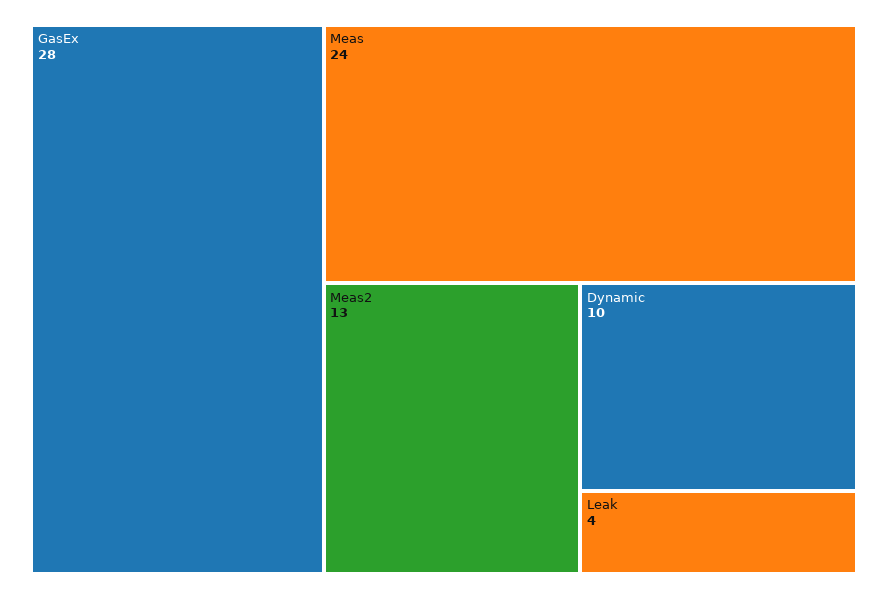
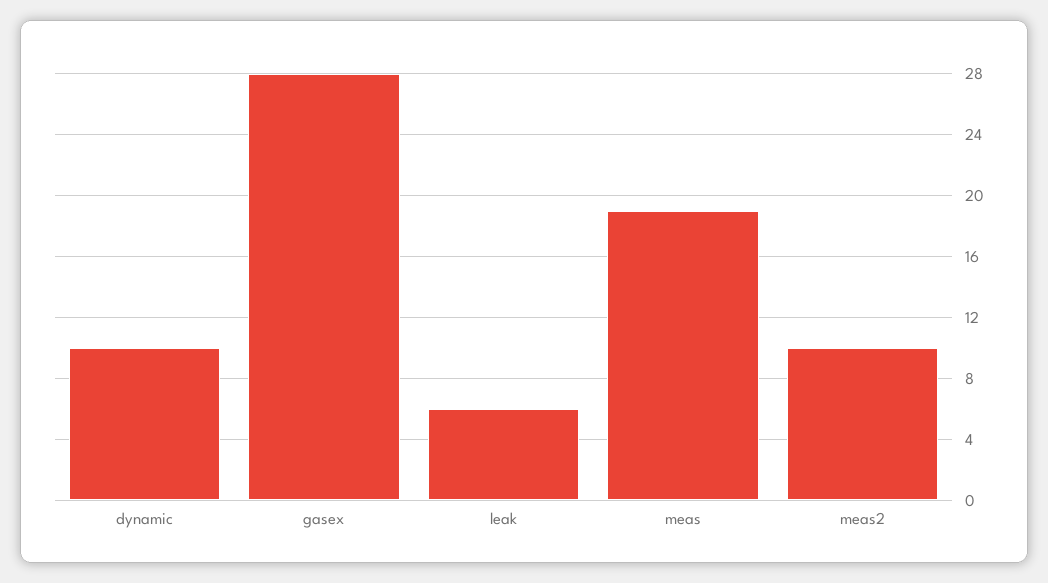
Meas: 24 -> 19
Meas2: 13 -> 10
Leak: 4 -> 6

